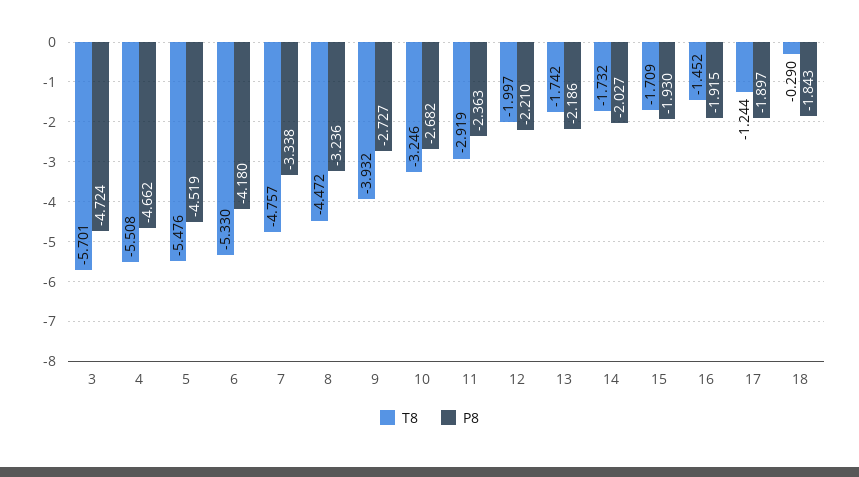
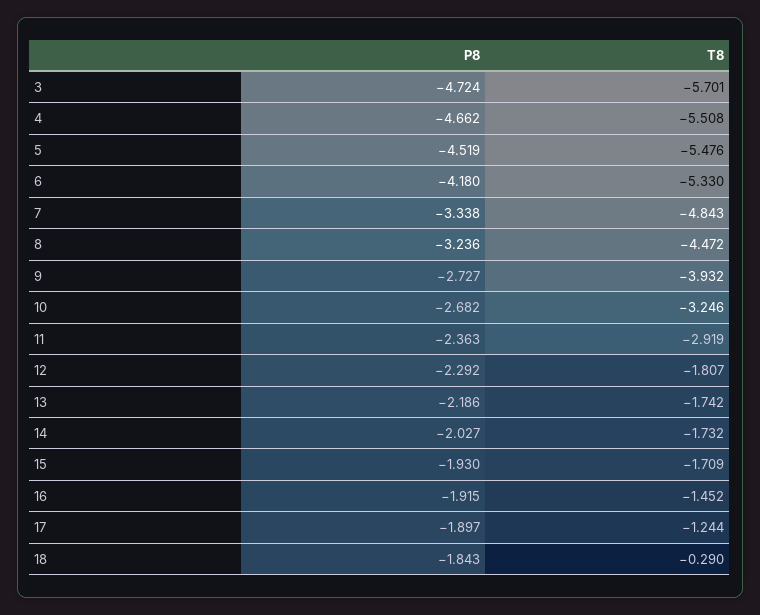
T8, 7: -4.757 -> -4.843
T8, 12: -1.997 -> -1.807
P8, 12: -2.21 -> -2.292

